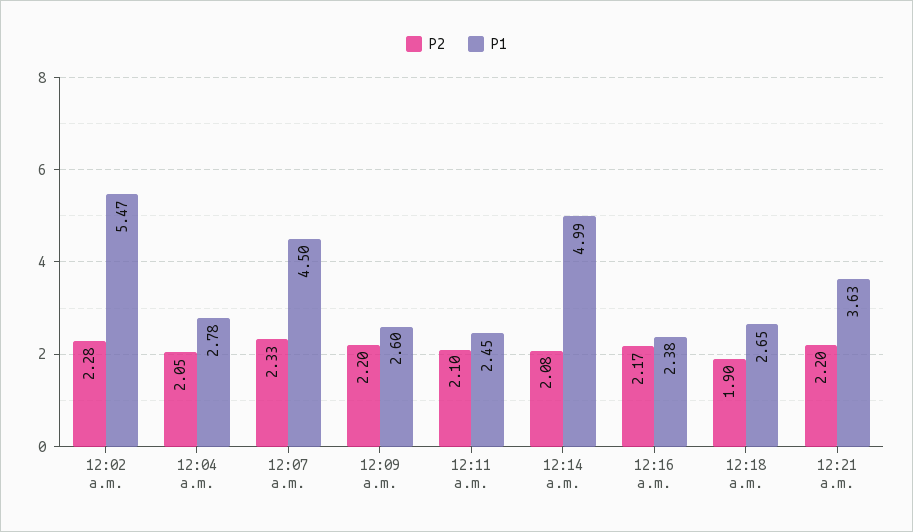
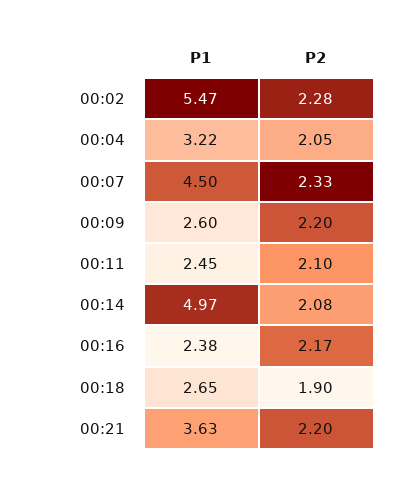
P1, 12:04 a.m.: 2.78 -> 3.22
P1, 12:14 a.m.: 4.99 -> 4.97

